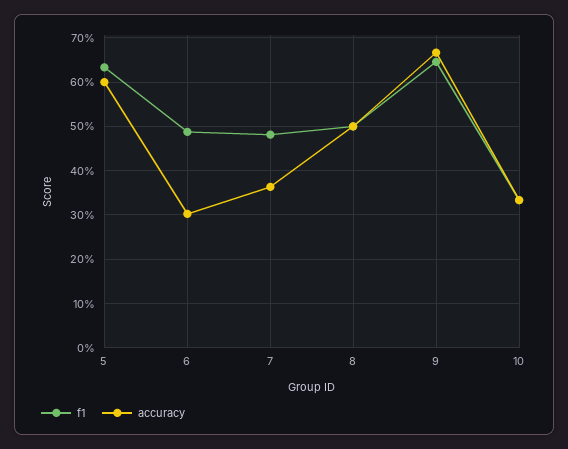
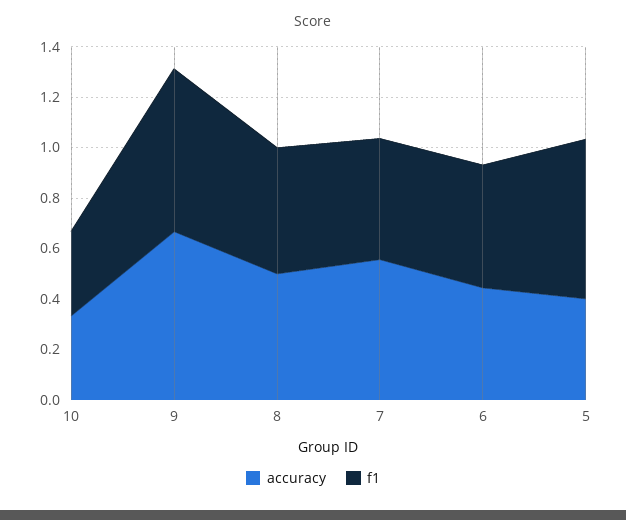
accuracy, 5: 0.6 -> 0.4
accuracy, 6: 0.3 -> 0.45
accuracy, 7: 0.36 -> 0.55

